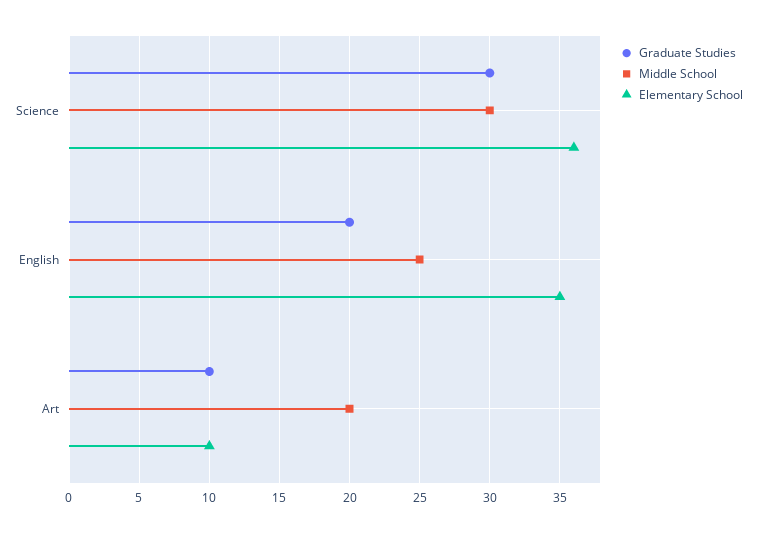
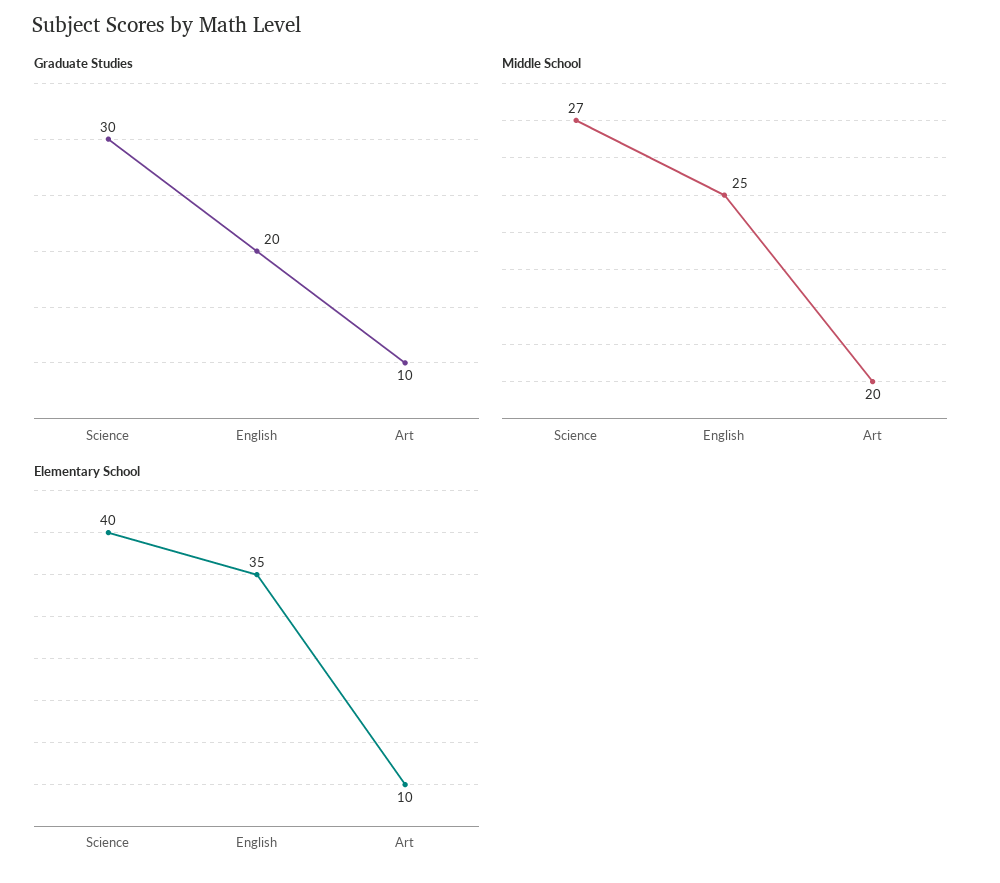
Middle School, Science: 30 -> 27
Elementary School, Science: 36 -> 40

